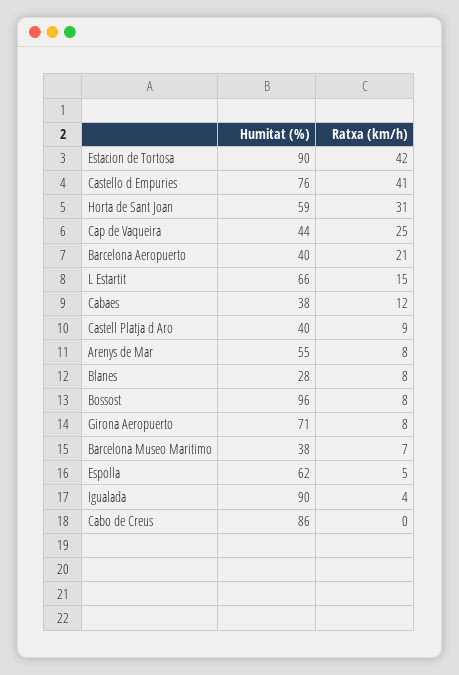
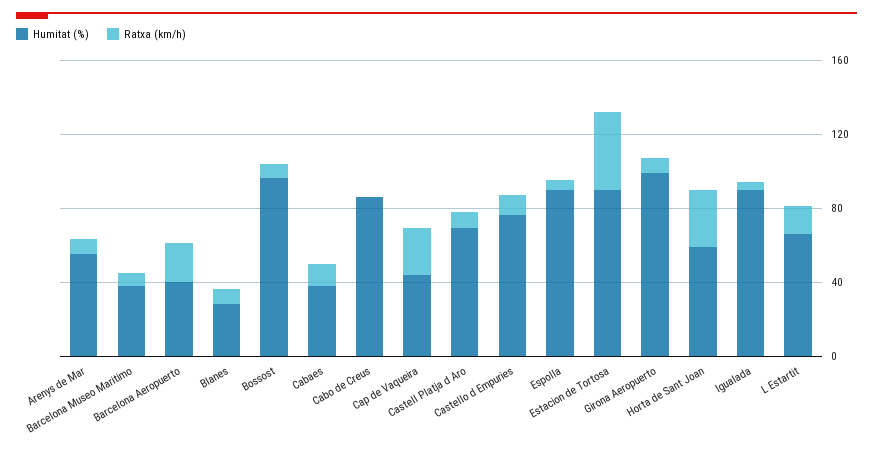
Ratxa (km/h), Castello d Empuries: 41 -> 10
Humitat (%), Castell Platja d Aro: 40 -> 70
Humitat (%), Girona Aeropuerto: 71 -> 100
Humitat (%), Espolla: 62 -> 90

